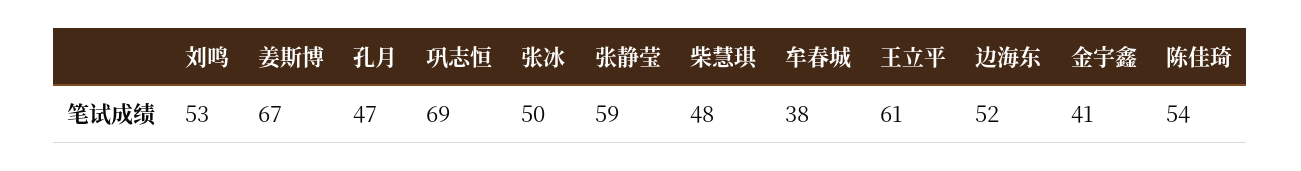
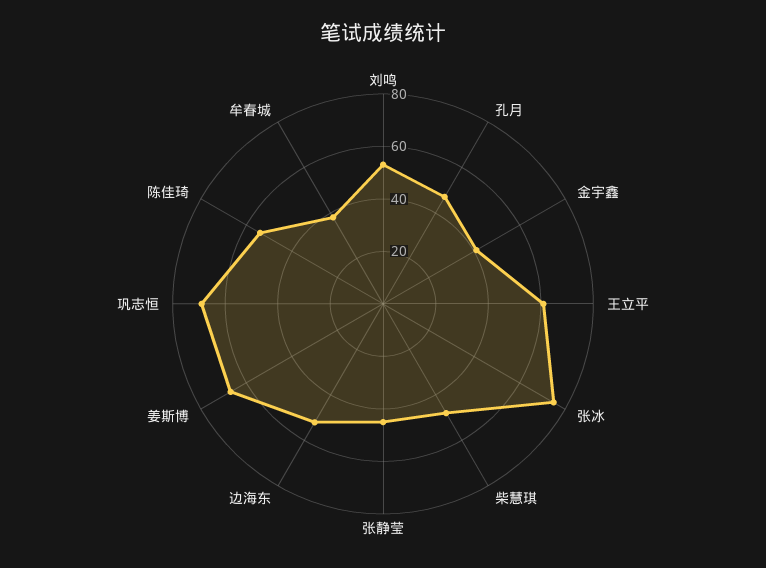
张冰: 50 -> 75
张静莹: 59 -> 45

